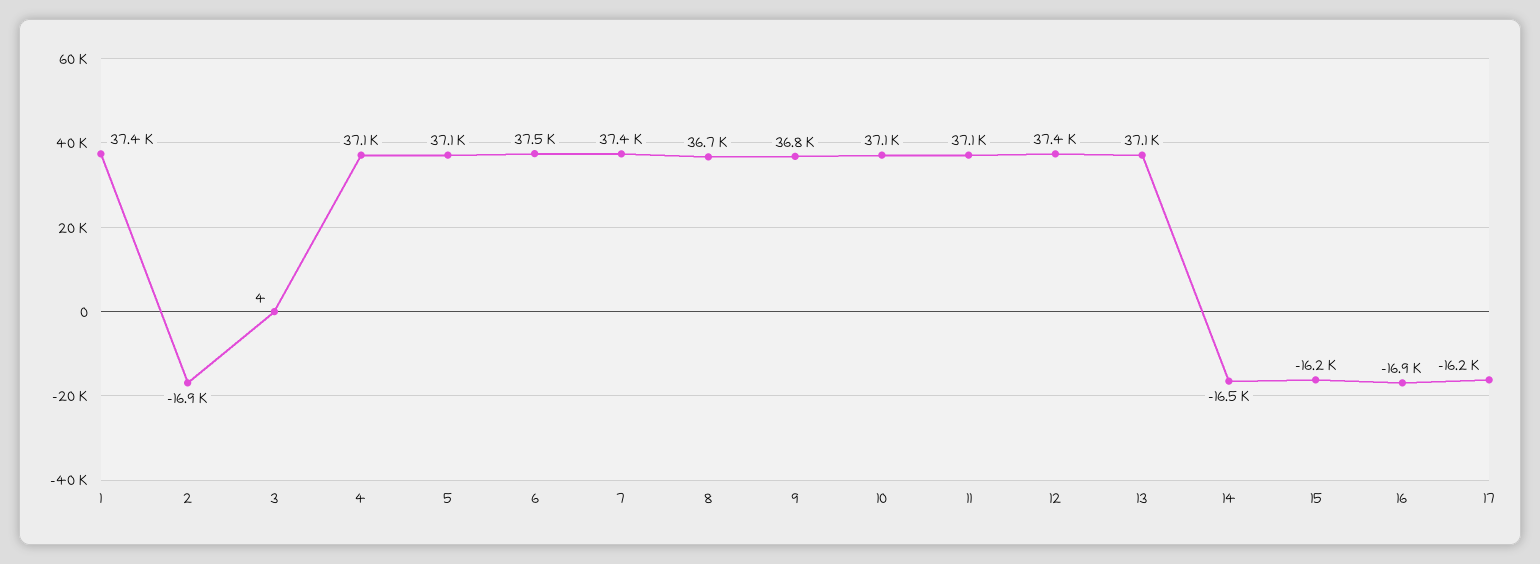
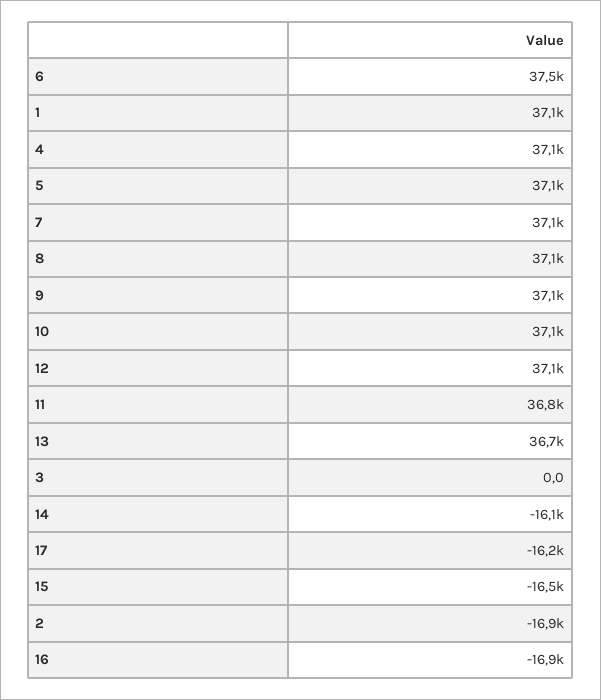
1: 37400 -> 37100
3: 4 -> 0
7: 37400 -> 37100
8: 36700 -> 37100
9: 36800 -> 37100
11: 37100 -> 36800
12: 37400 -> 37100
13: 37100 -> 36700
14: -16500 -> -16100
15: -16200 -> -16500

